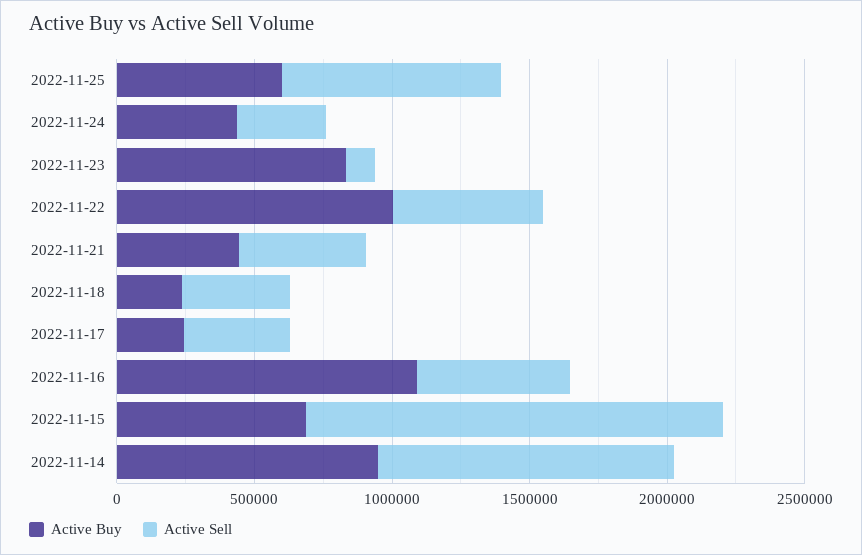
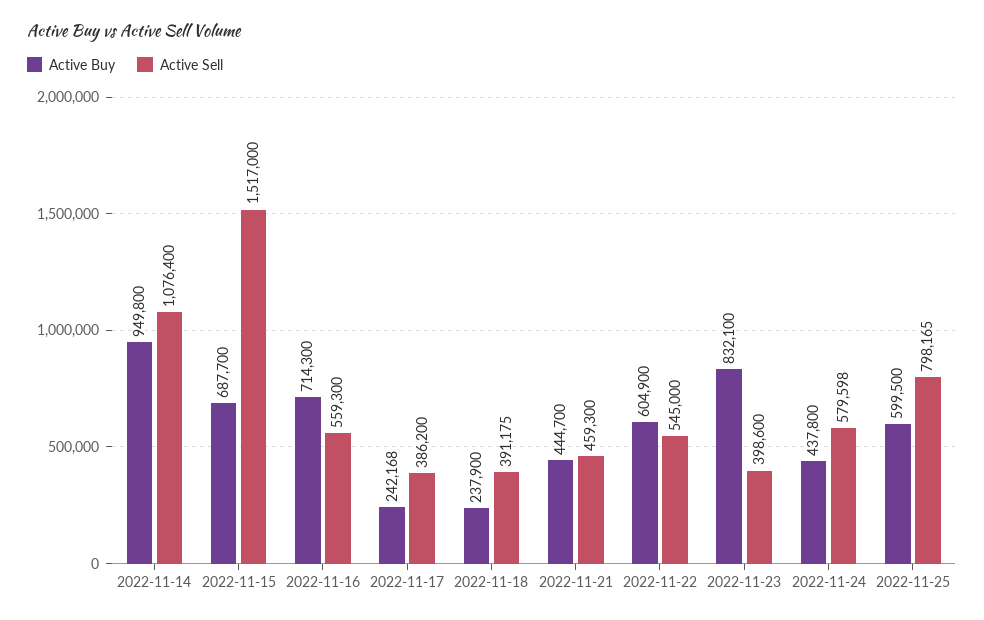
Active Sell, 2022-11-24: 300000 -> 579598
Active Sell, 2022-11-23: 100000 -> 398600
Active Buy, 2022-11-22: 1000000 -> 604900
Active Buy, 2022-11-16: 1100000 -> 714300

